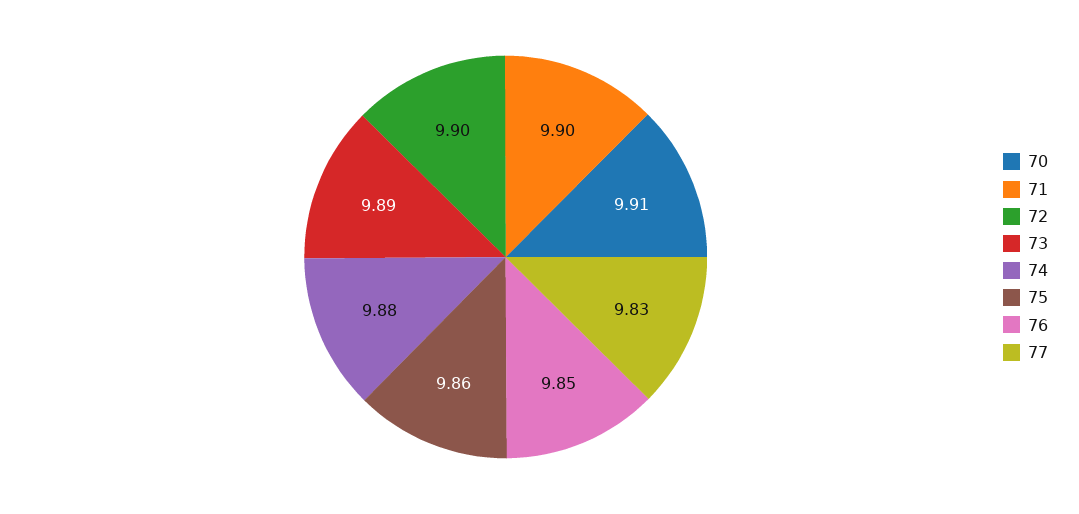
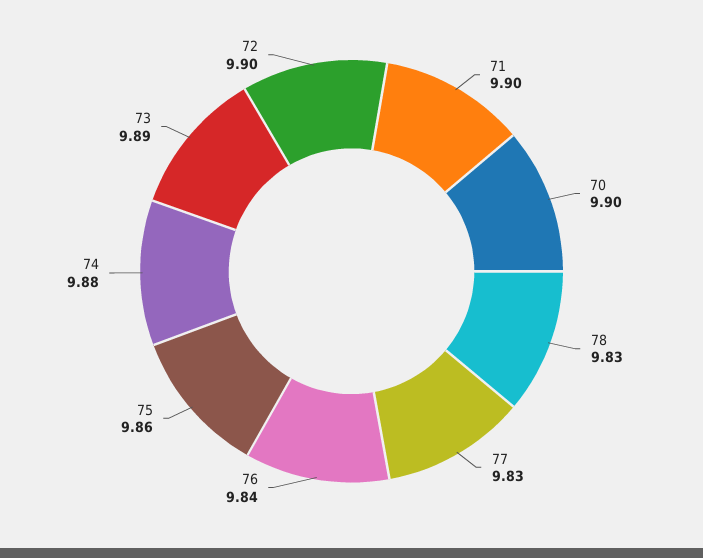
70: 9.91 -> 9.9
76: 9.85 -> 9.84
78: none -> 9.83

